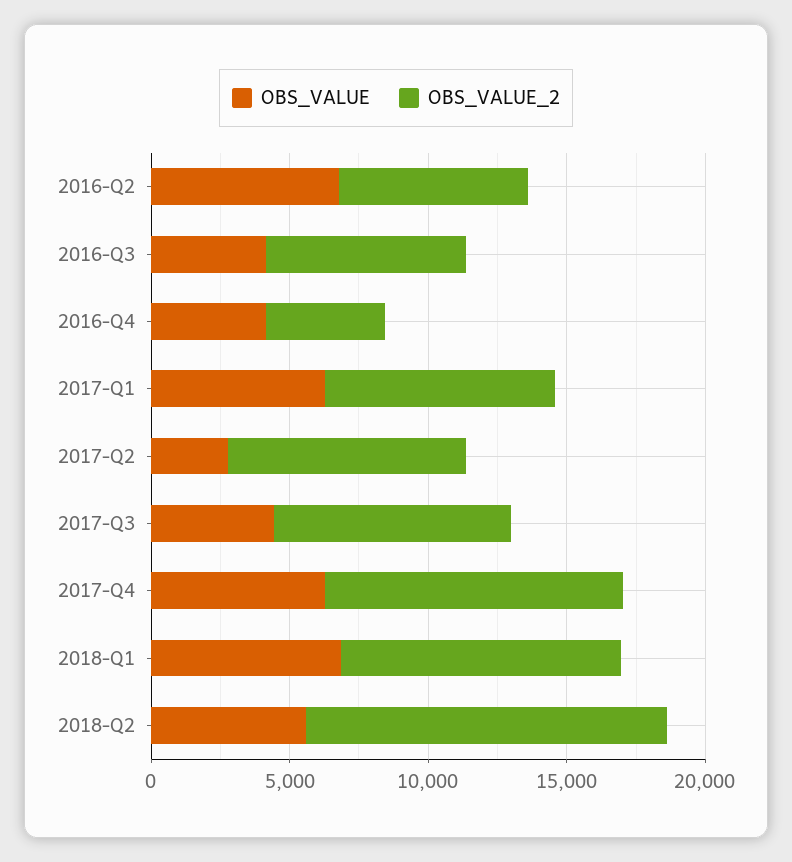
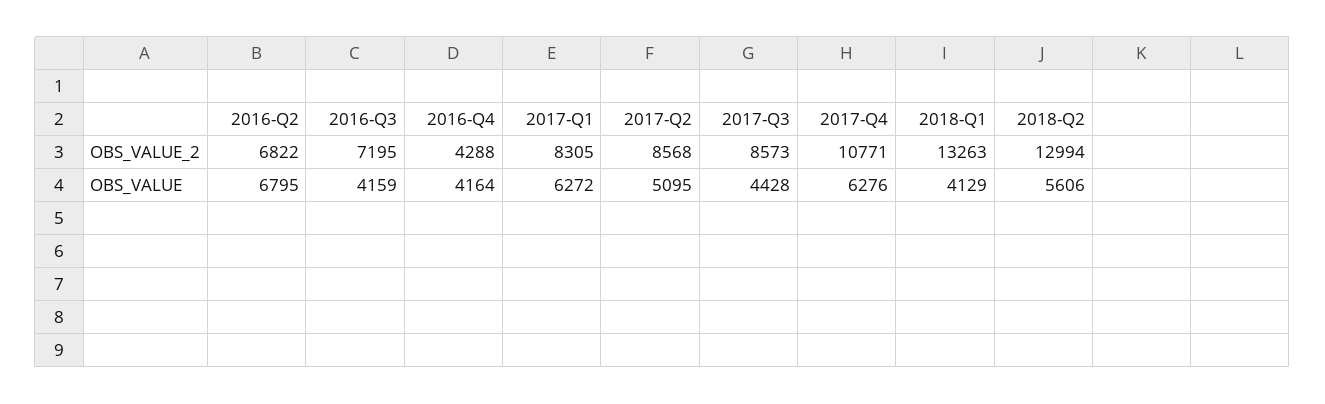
OBS_VALUE, 2017-Q2: 3000 -> 5095
OBS_VALUE, 2018-Q1: 7000 -> 4129
OBS_VALUE_2, 2018-Q1: 10000 -> 13263

